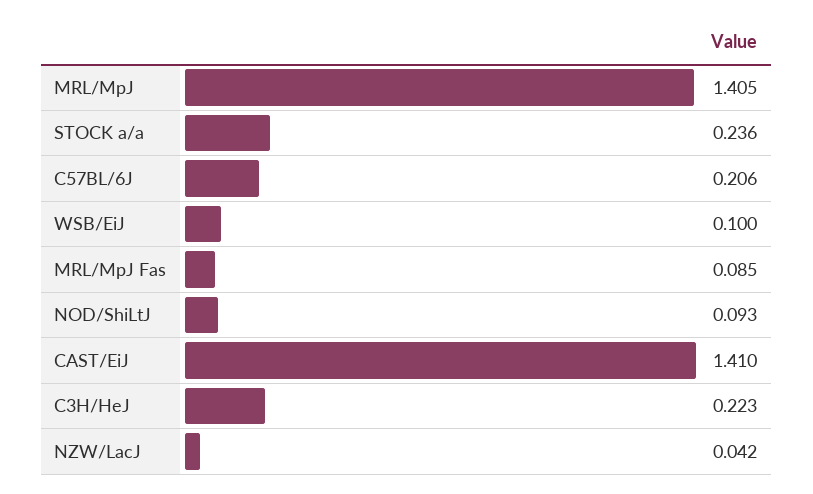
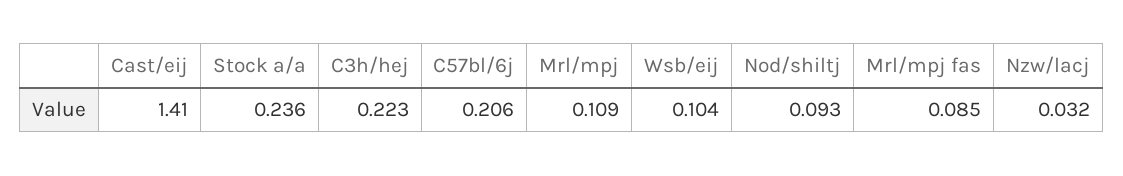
MRL/MpJ: 1.405 -> 0.109
WSB/EiJ: 0.1 -> 0.104
NZW/LacJ: 0.042 -> 0.032

